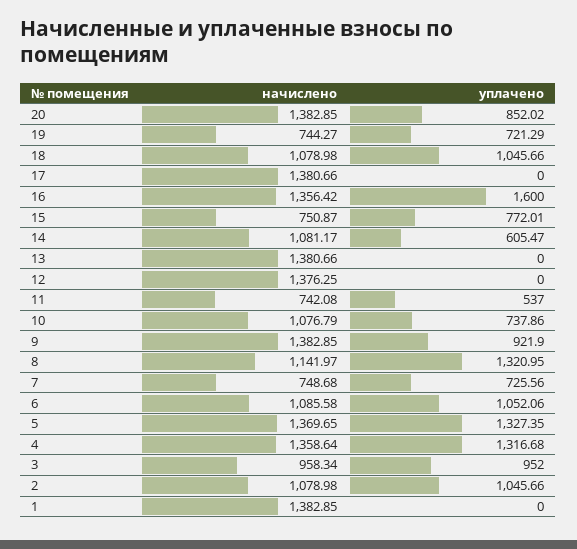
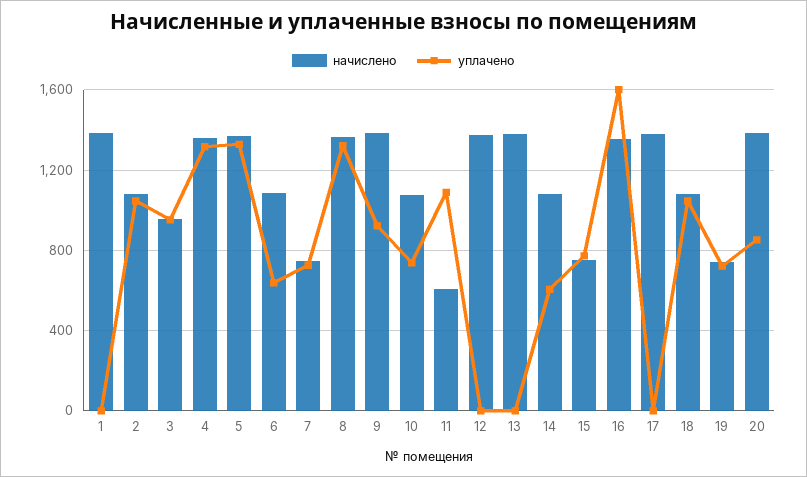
начислено, 11: 742.08 -> 600
уплачено, 11: 537 -> 1100
начислено, 8: 1141.97 -> 1350
уплачено, 6: 1052.06 -> 650

